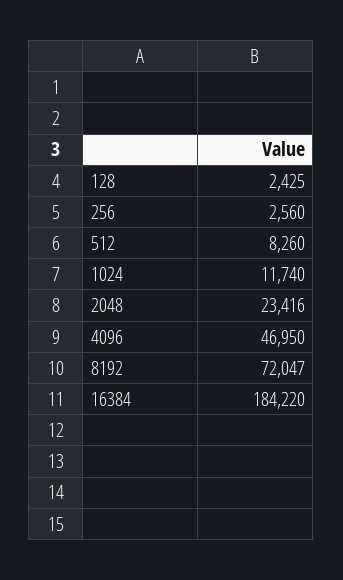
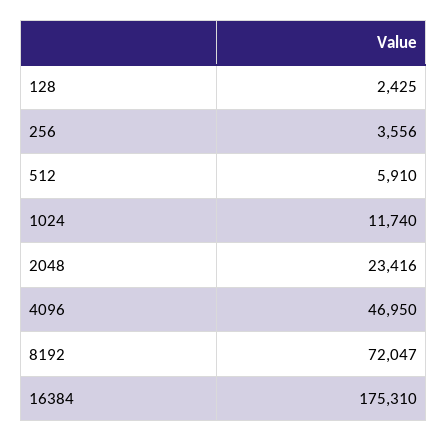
256: 2560 -> 3556
512: 8260 -> 5910
16384: 184220 -> 175310

